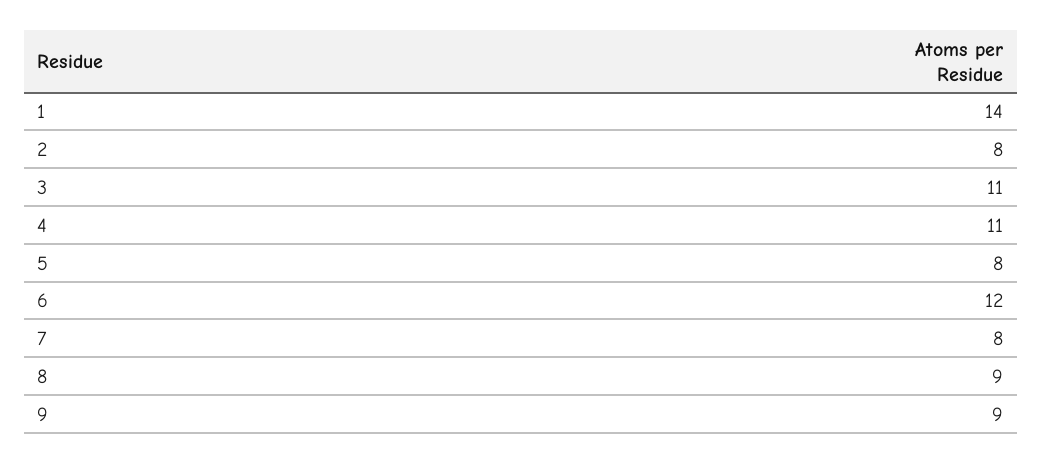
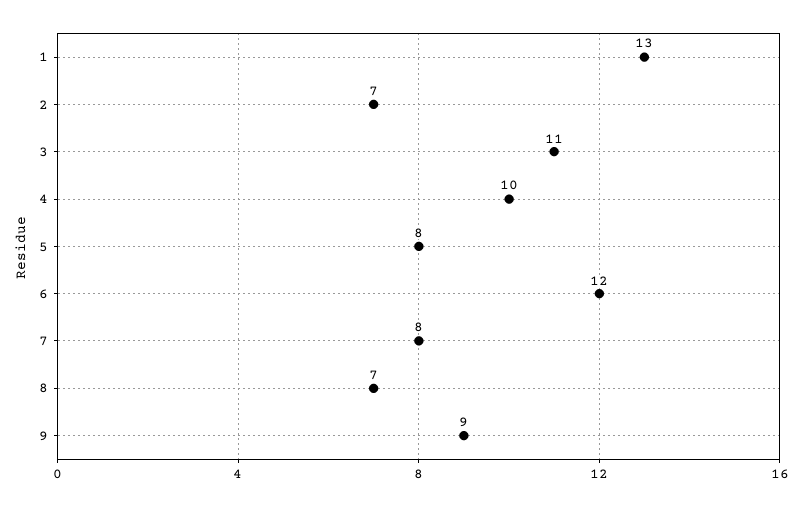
1: 14 -> 13
2: 8 -> 7
4: 11 -> 10
8: 9 -> 7

